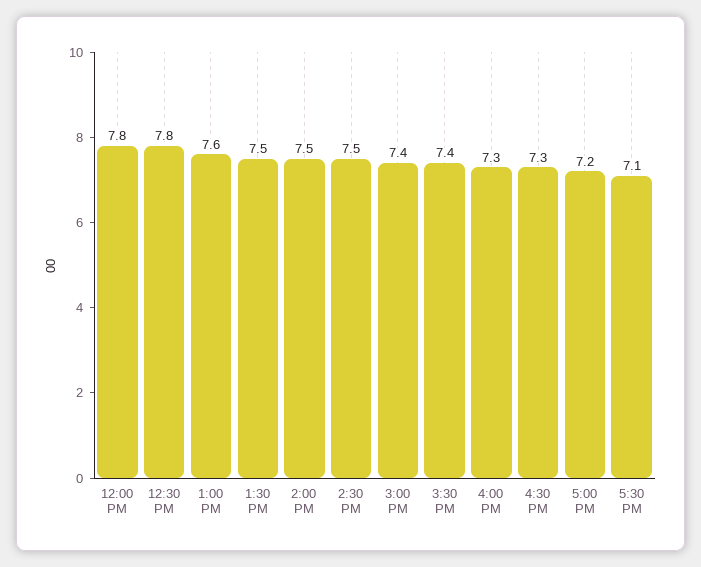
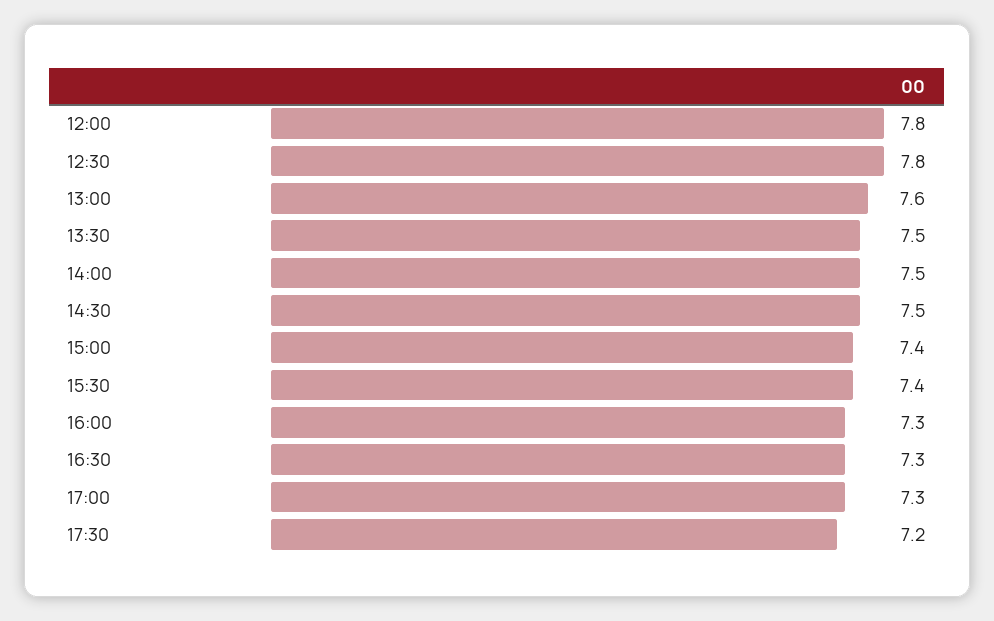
5:00 PM: 7.2 -> 7.3
5:30 PM: 7.1 -> 7.2

